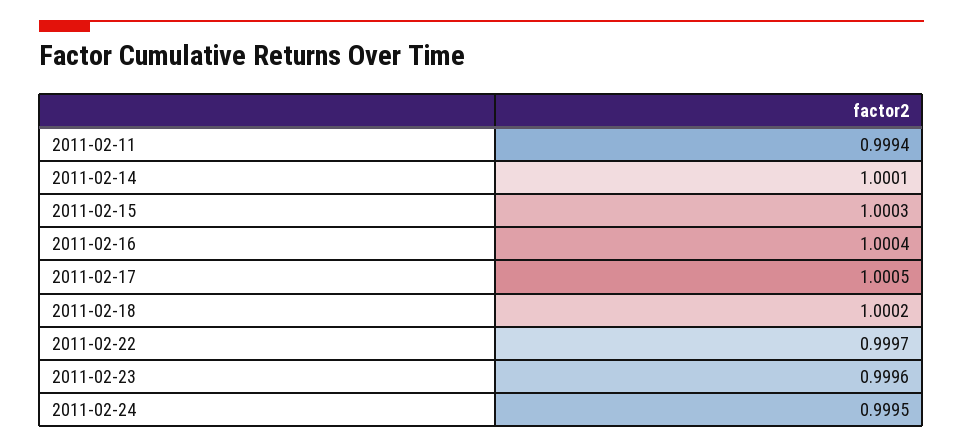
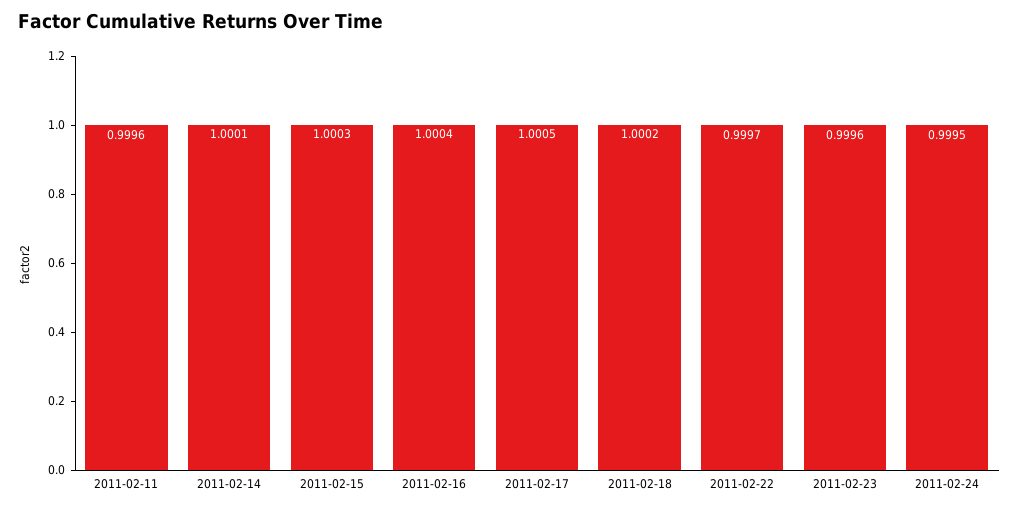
2011-02-11: 0.9994 -> 0.9996

